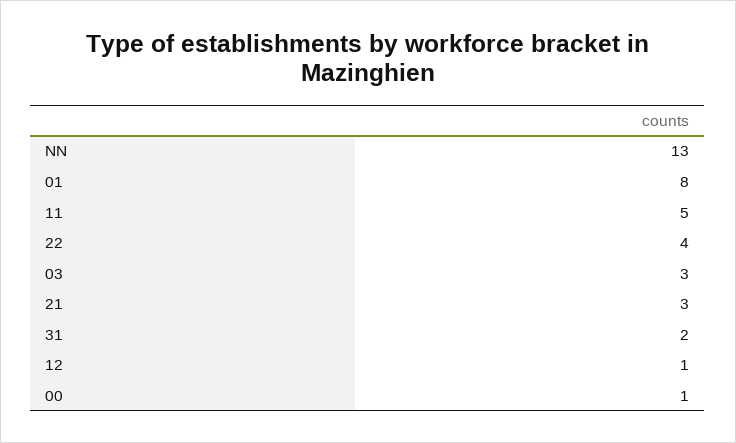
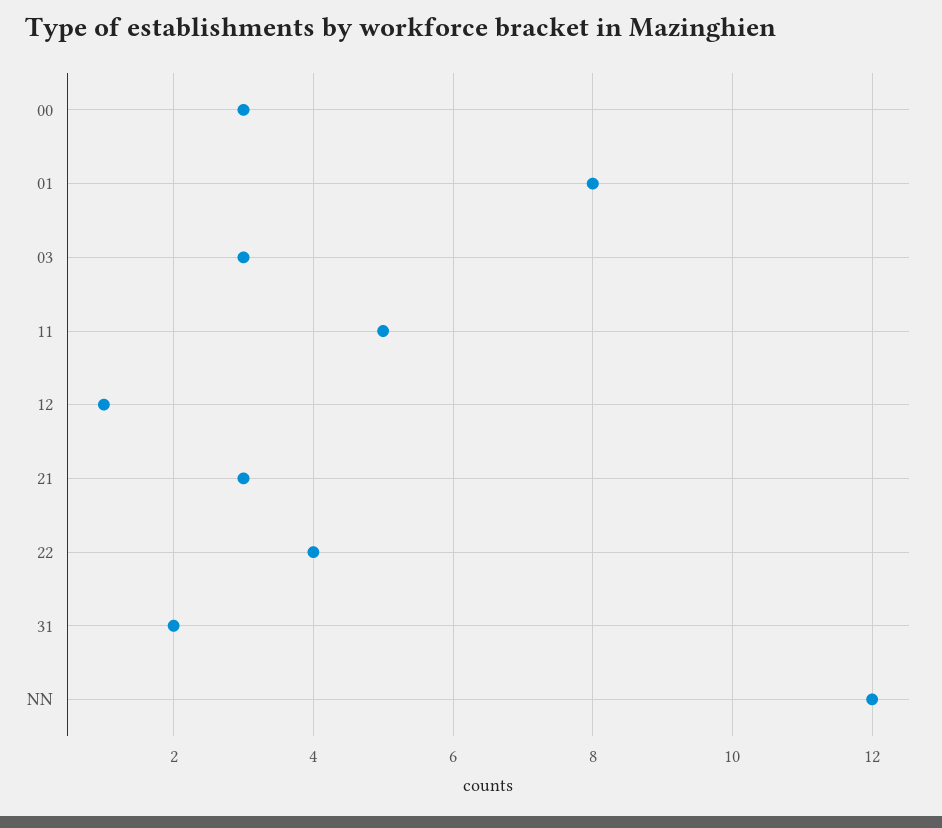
NN: 13 -> 12
00: 1 -> 3

